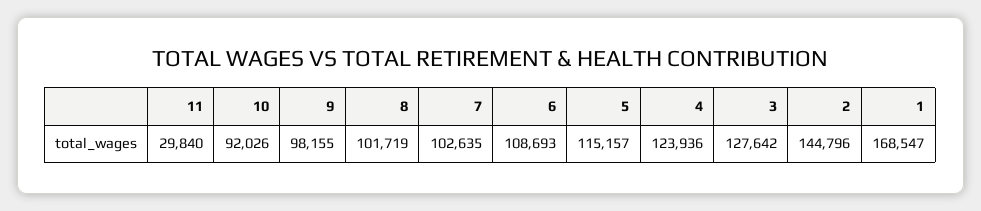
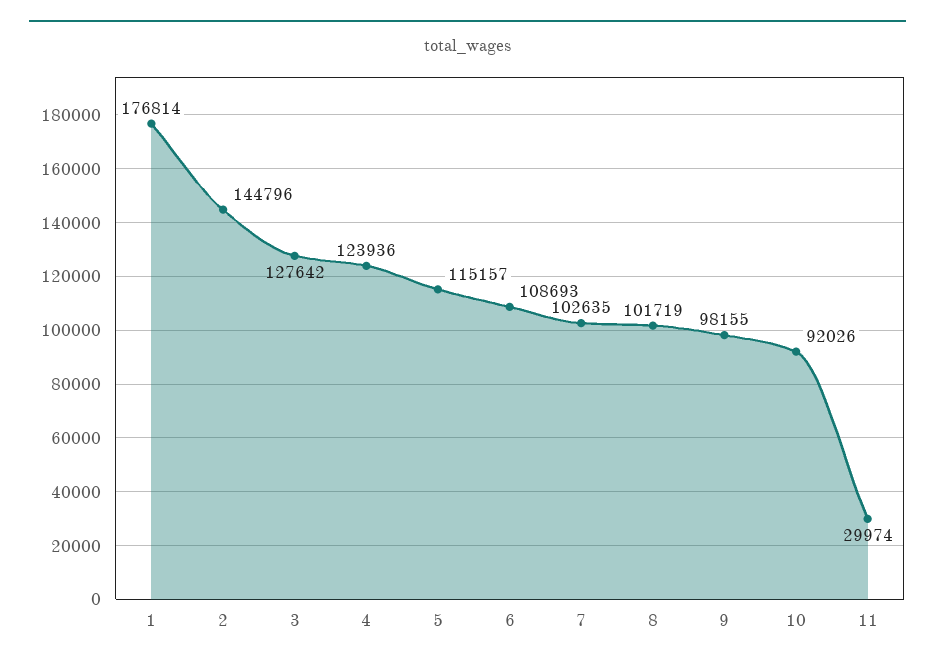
11: 29840 -> 29974
1: 168547 -> 176814

